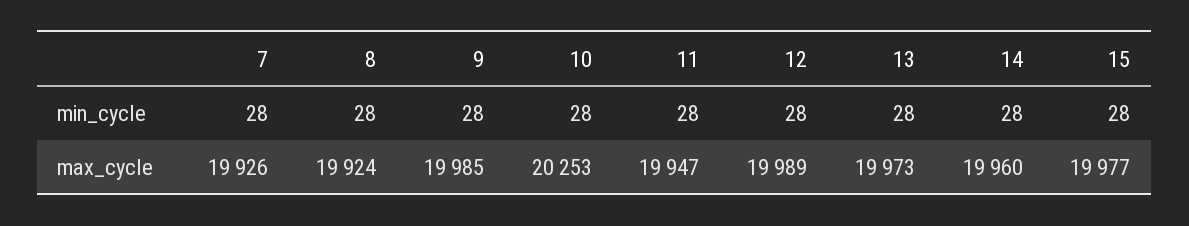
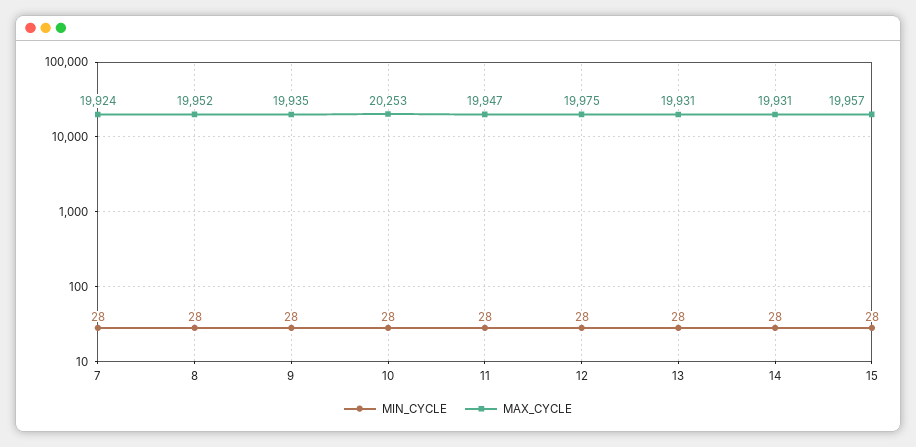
max_cycle, 7: 19926 -> 19924
max_cycle, 8: 19924 -> 19952
max_cycle, 9: 19985 -> 19935
max_cycle, 12: 19989 -> 19975
max_cycle, 13: 19973 -> 19931
max_cycle, 14: 19960 -> 19931
max_cycle, 15: 19977 -> 19957

